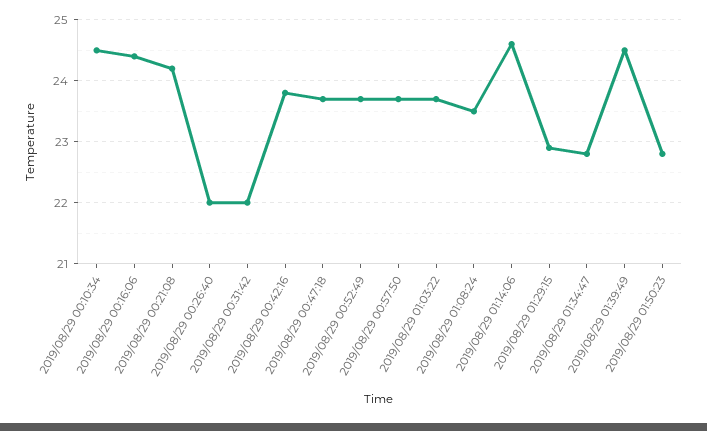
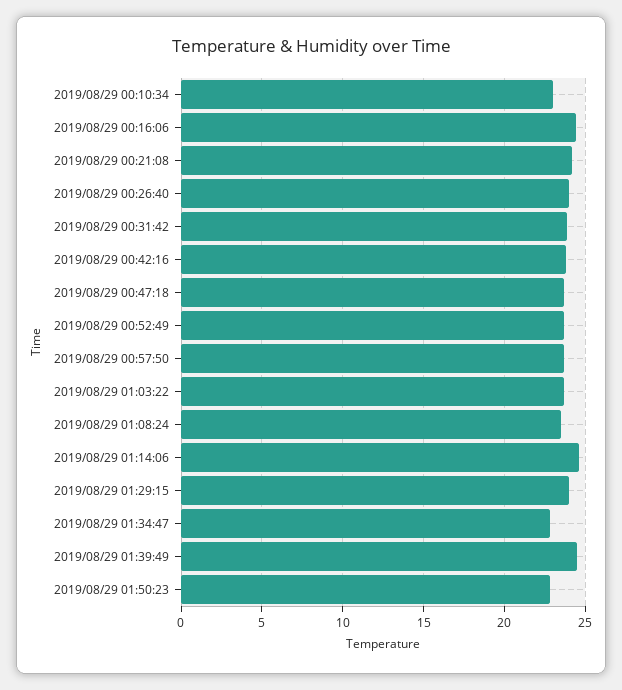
2019/08/29 00:10:34: 24.5 -> 23
2019/08/29 00:26:40: 22 -> 24
2019/08/29 00:31:42: 22 -> 24
2019/08/29 01:29:15: 22.9 -> 24

